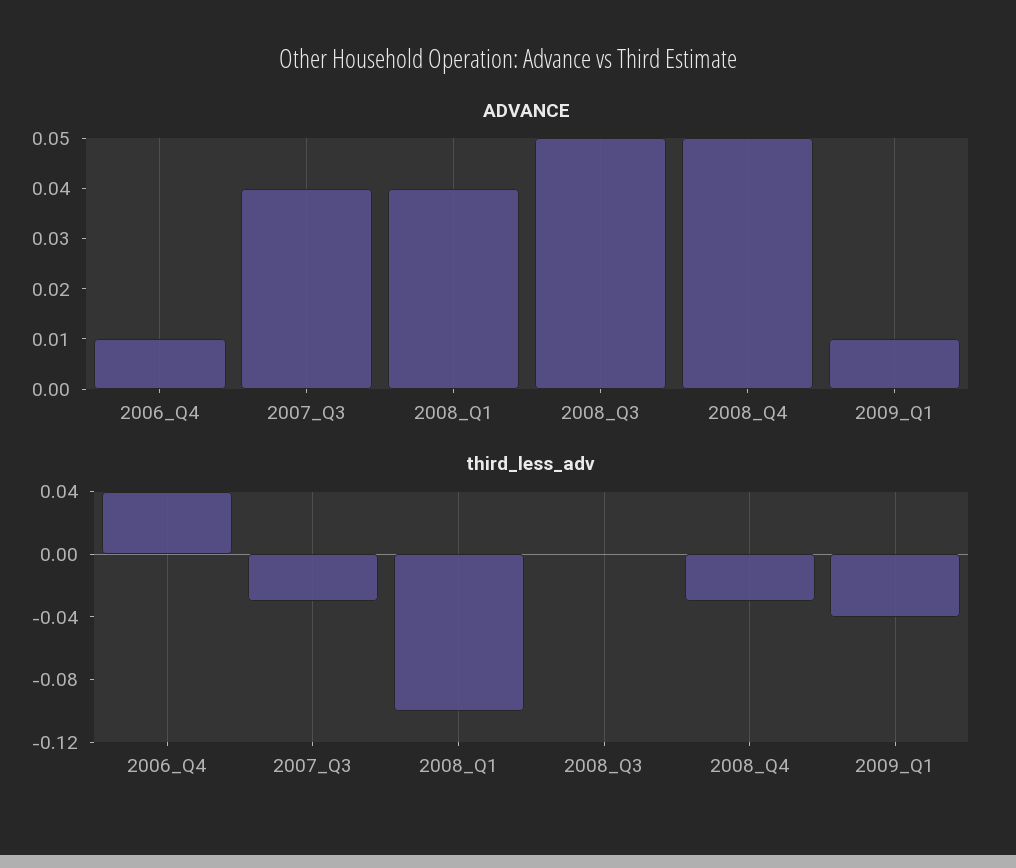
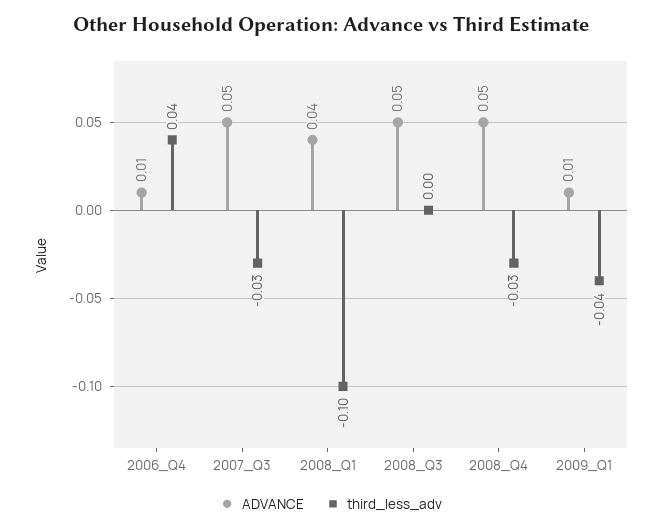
ADVANCE, 2007_Q3: 0.04 -> 0.05

